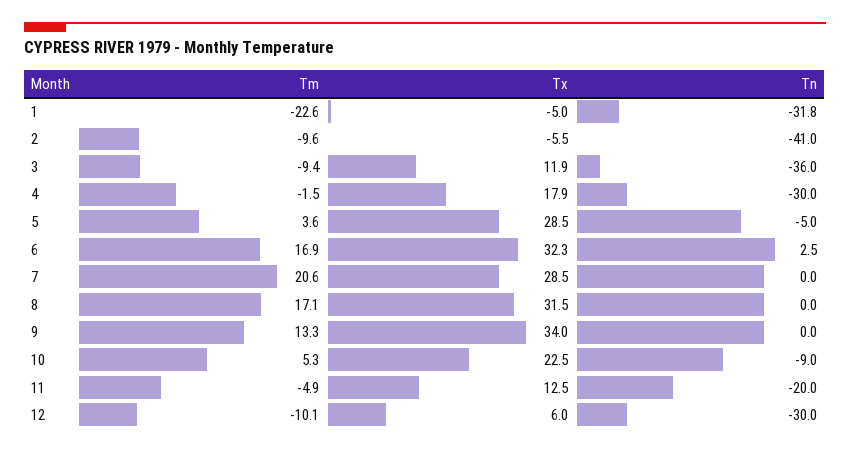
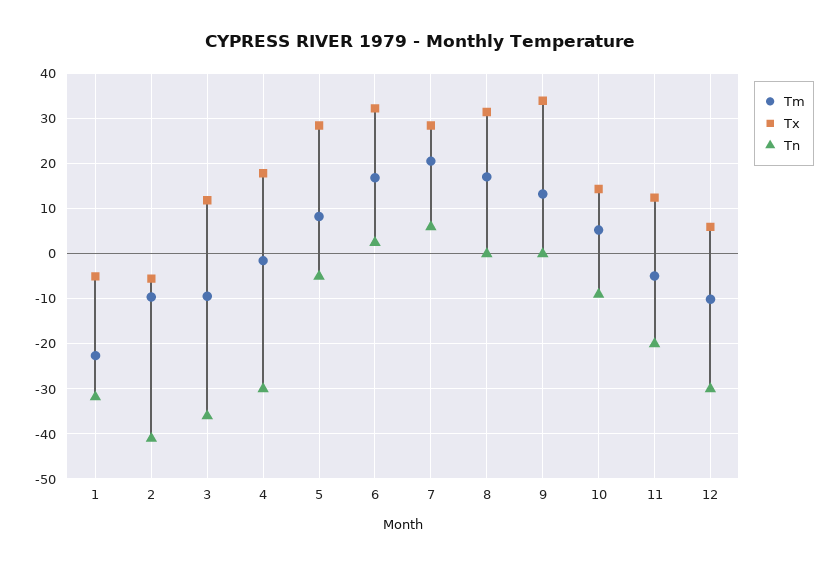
Tm, 5: 3.6 -> 8
Tn, 7: 0 -> 6
Tx, 10: 22.5 -> 14

